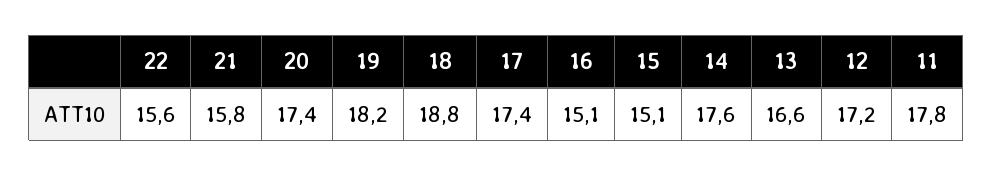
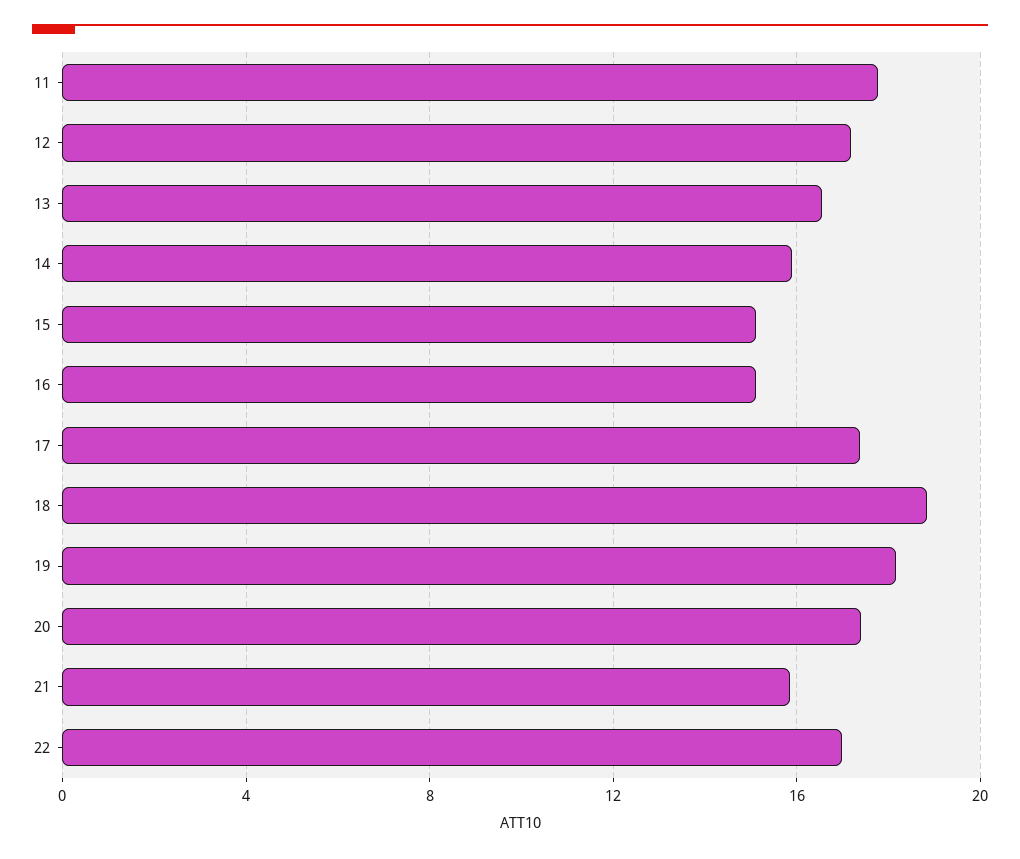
22: 15.6 -> 17
14: 17.6 -> 16

